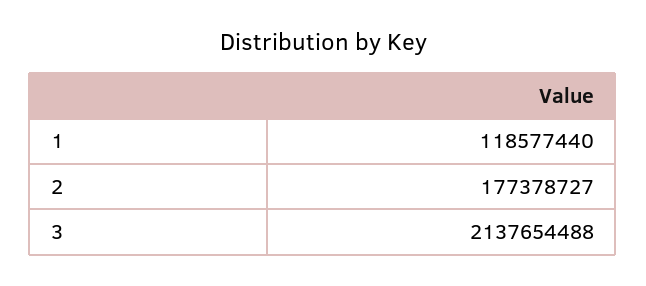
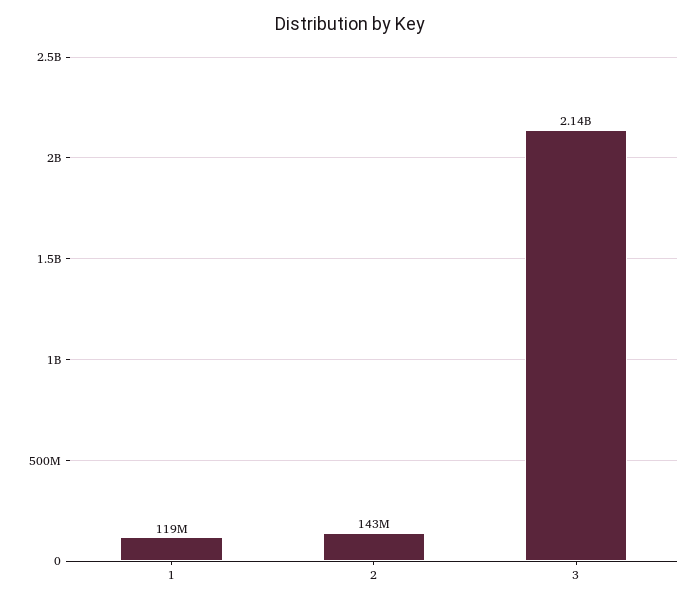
2: 177378727 -> 143000000

